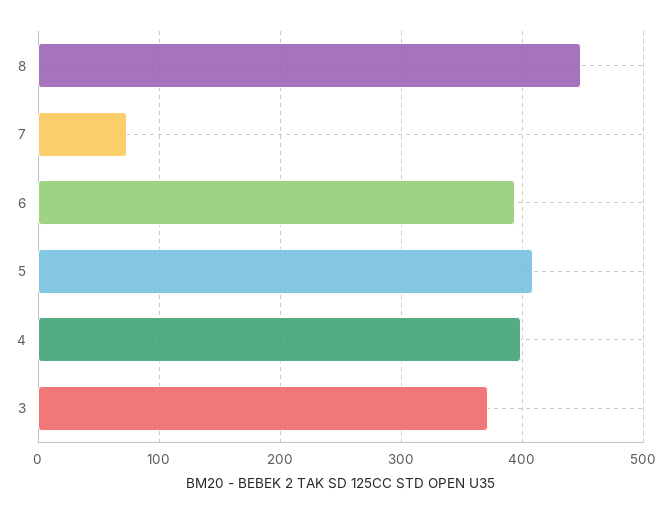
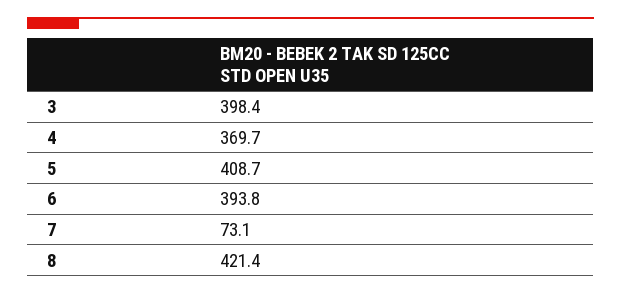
8: 450 -> 421.4
4: 400 -> 369.7
3: 370 -> 398.4

